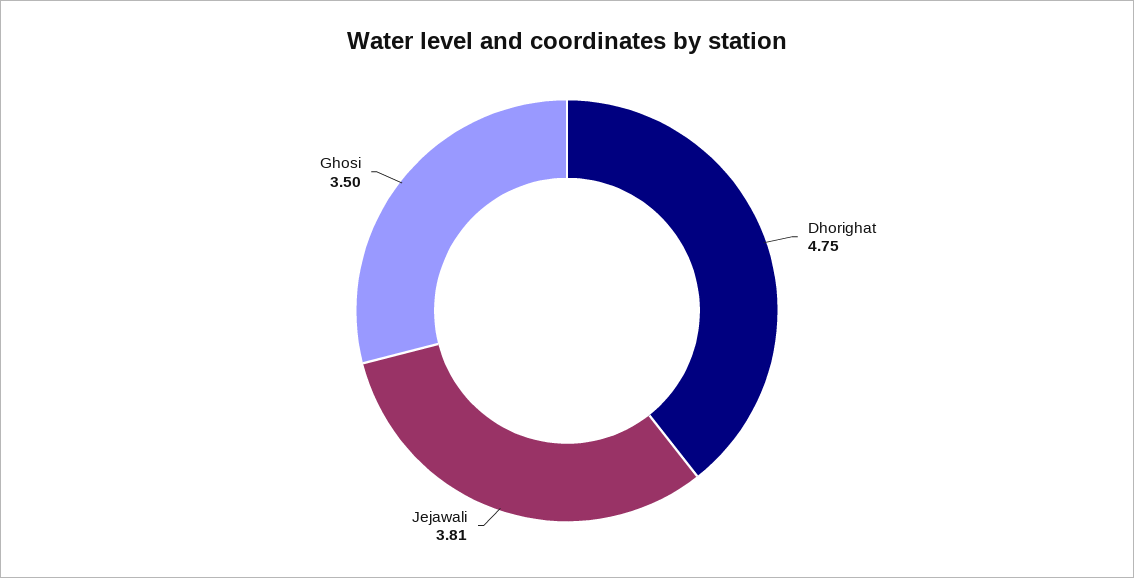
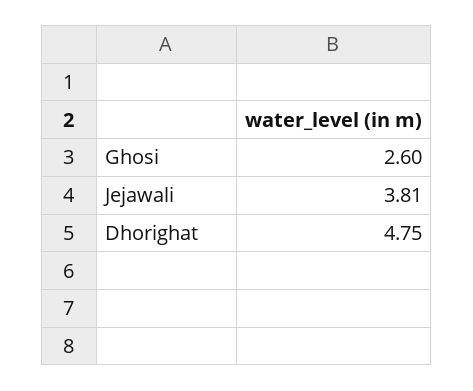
Ghosi: 3.5 -> 2.6

